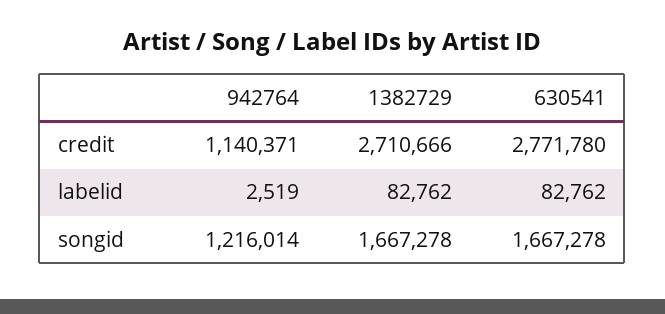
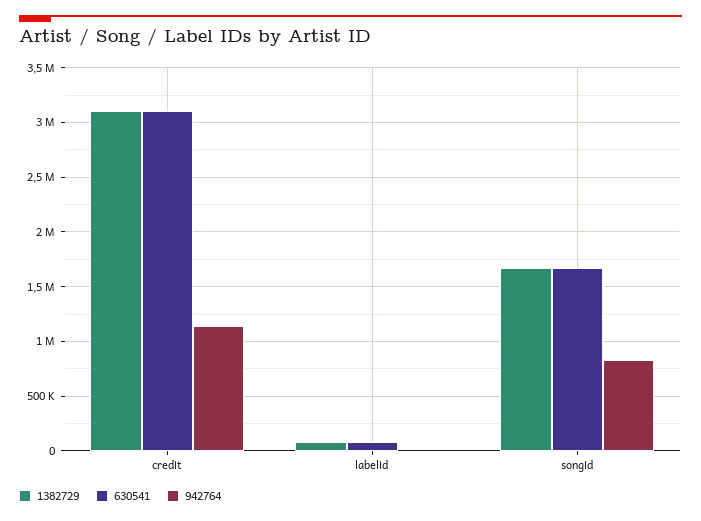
1382729, credit: 2710666 -> 3100000
630541, credit: 2771780 -> 3100000
942764, songid: 1216014 -> 800000

